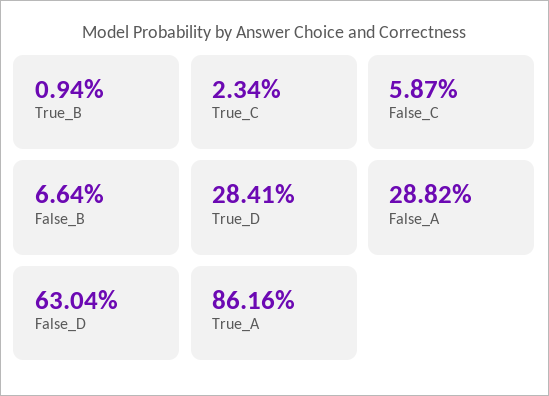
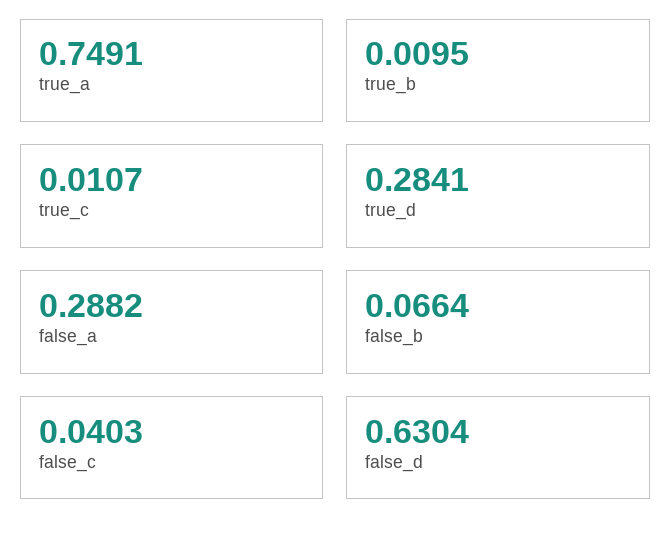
True_B: 0.0094 -> 0.0095
True_C: 0.0234 -> 0.0107
False_C: 0.0587 -> 0.0403
True_A: 0.8616 -> 0.7491

